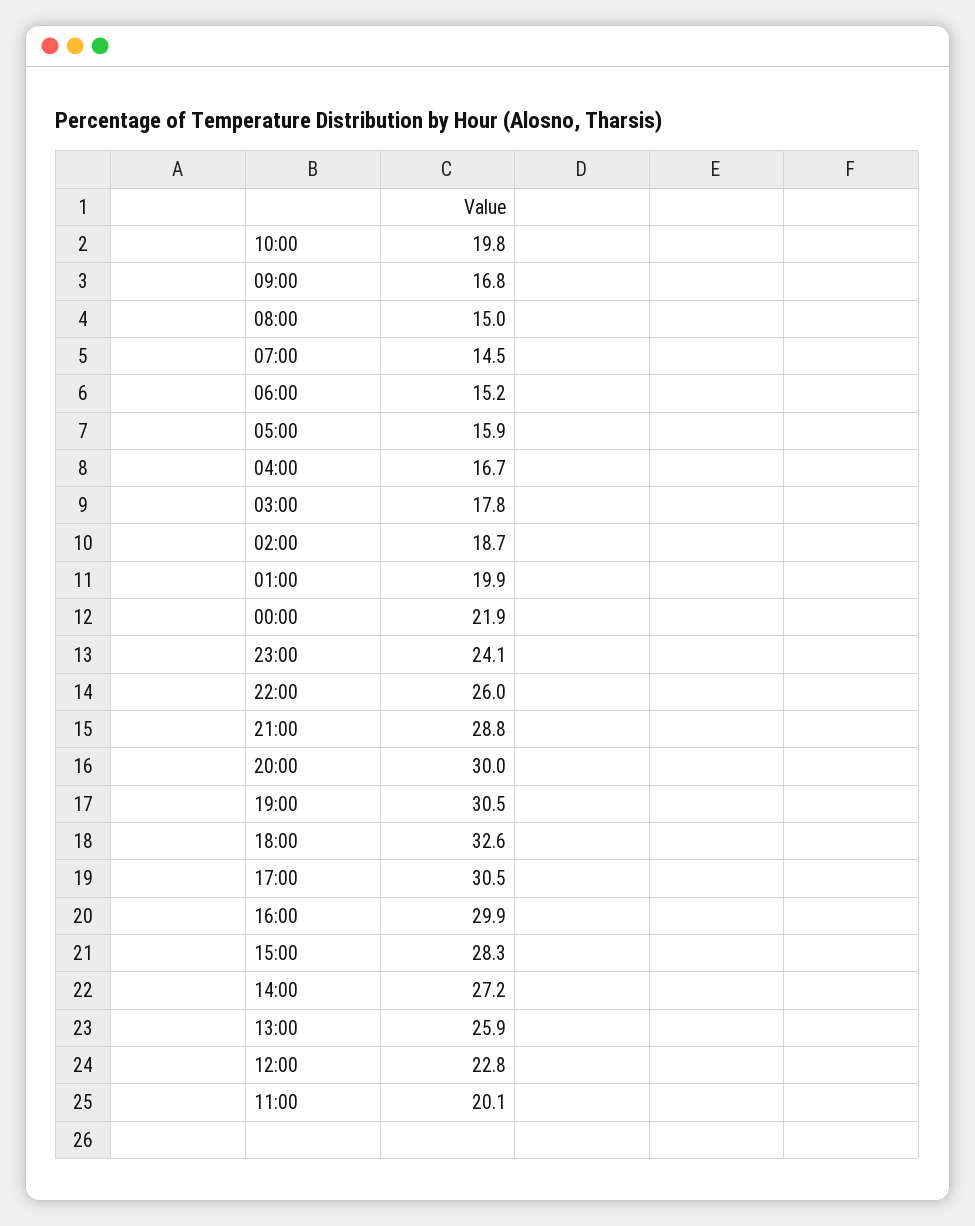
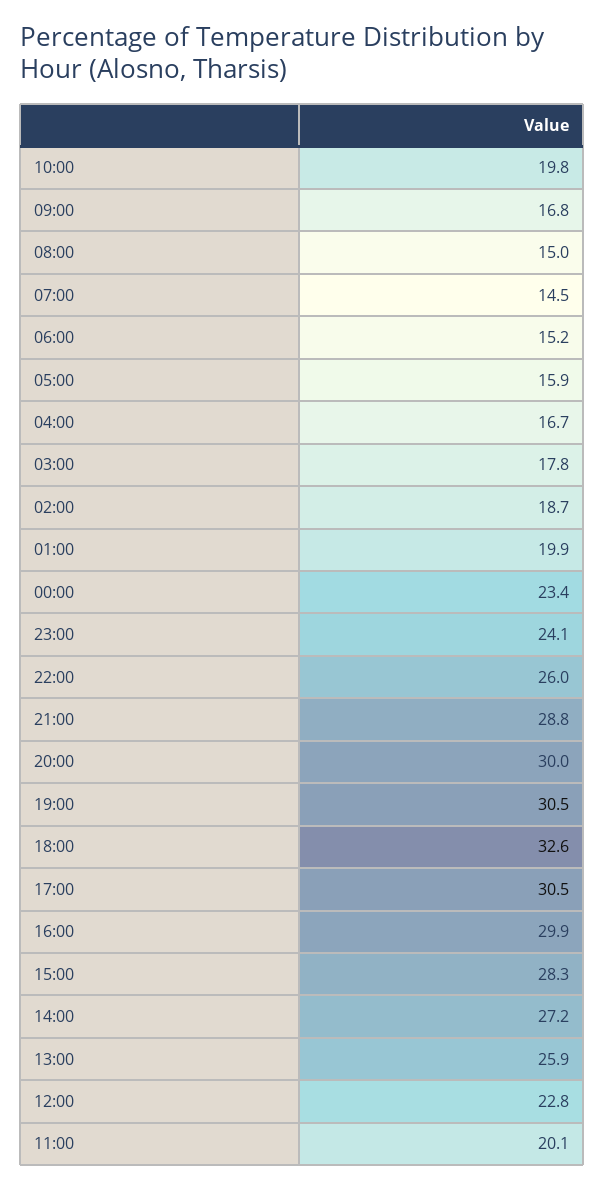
00:00: 21.9 -> 23.4

